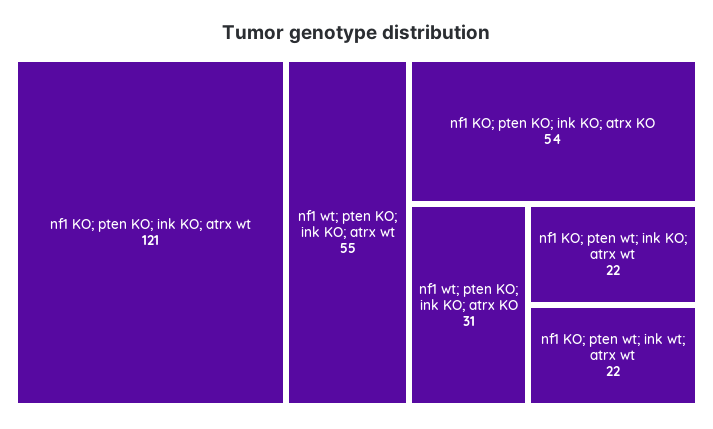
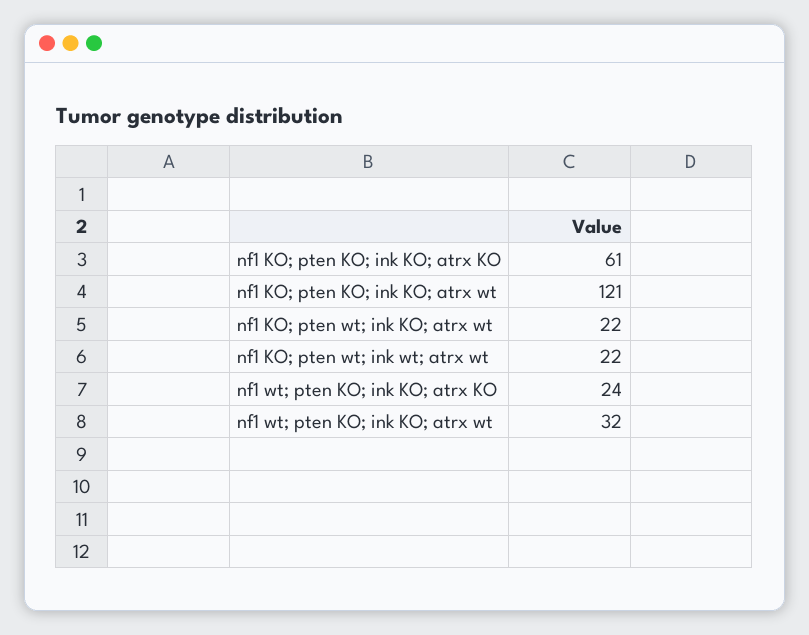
nf1 wt; pten KO; ink KO; atrx wt: 55 -> 32
nf1 KO; pten KO; ink KO; atrx KO: 54 -> 61
nf1 wt; pten KO; ink KO; atrx KO: 31 -> 24

